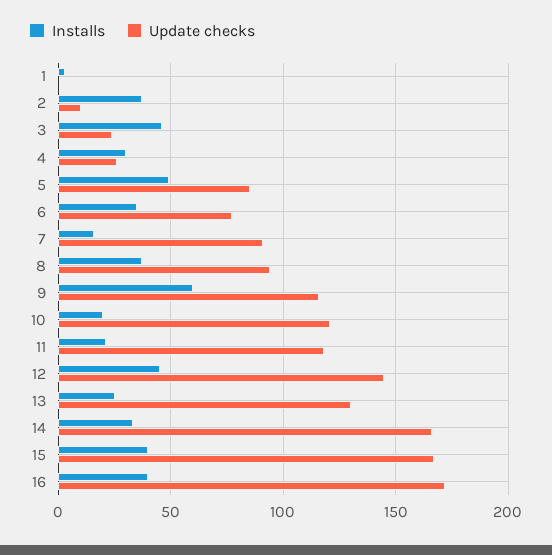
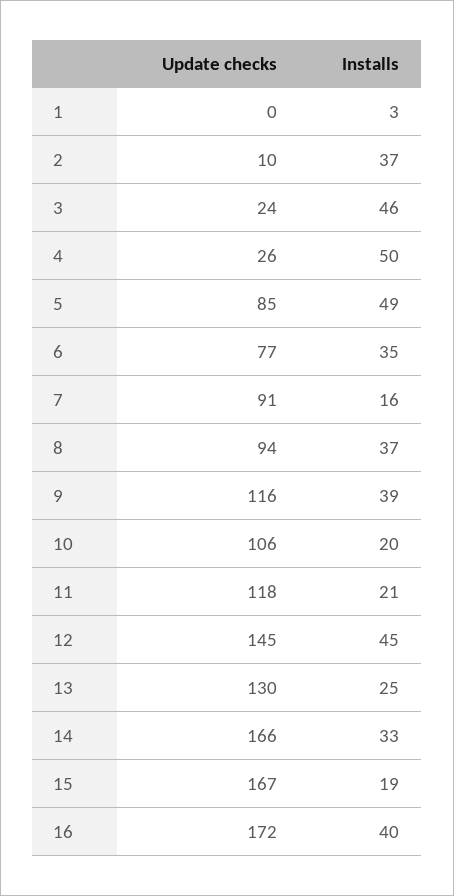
Installs, 4: 30 -> 50
Installs, 9: 60 -> 39
Update checks, 10: 120 -> 106
Installs, 15: 40 -> 19

